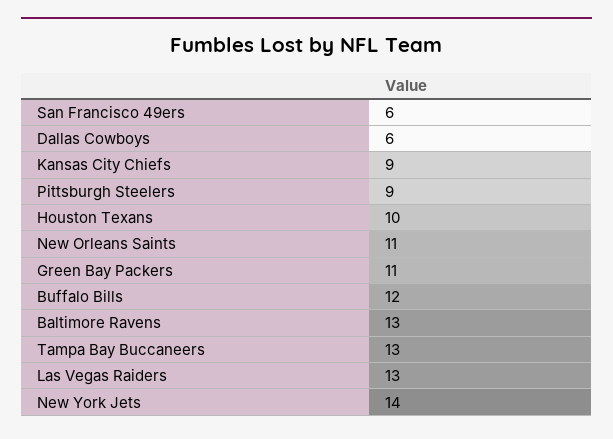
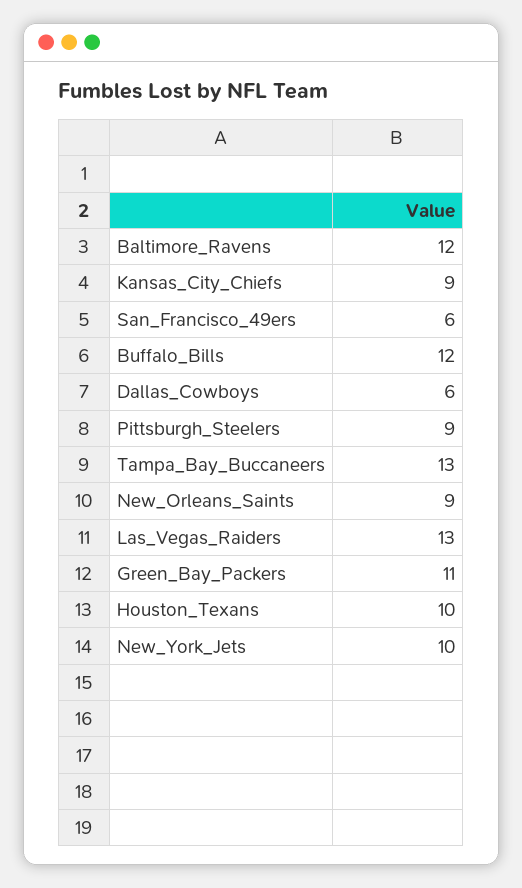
New Orleans Saints: 11 -> 9
Baltimore Ravens: 13 -> 12
New York Jets: 14 -> 10

